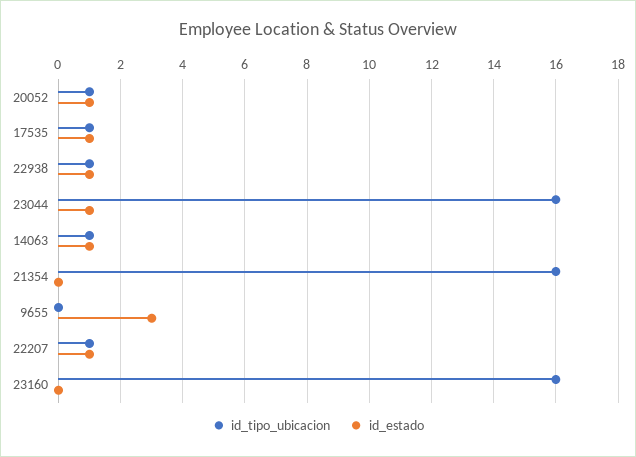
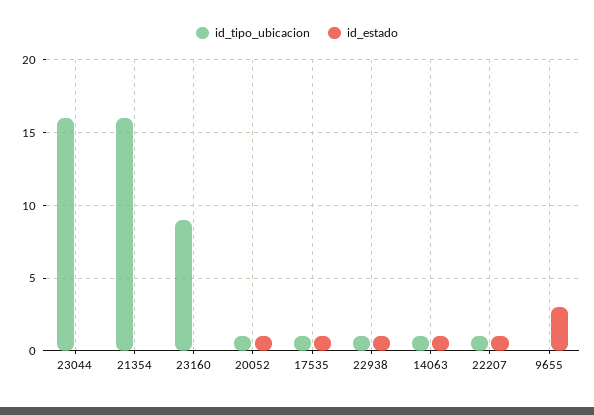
id_estado, 23044: 1 -> 0
id_tipo_ubicacion, 23160: 16 -> 9

